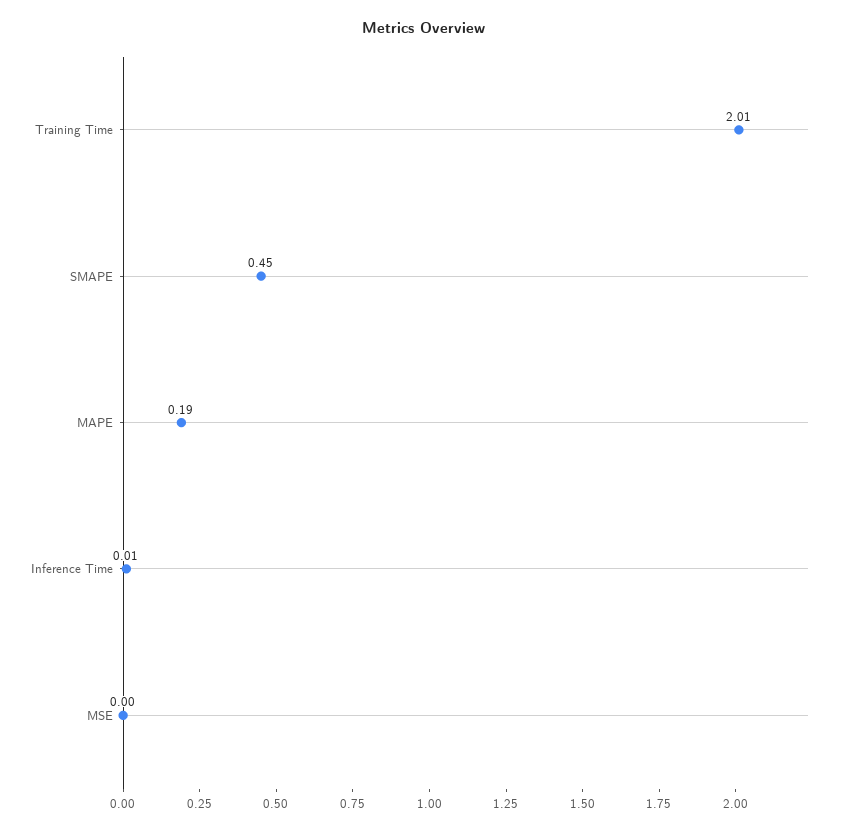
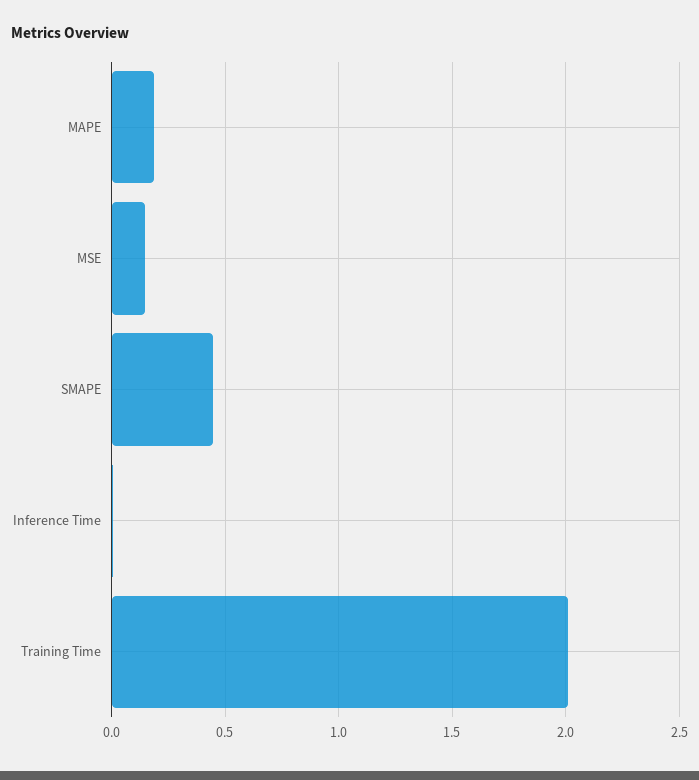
MSE: 0 -> 0.15

